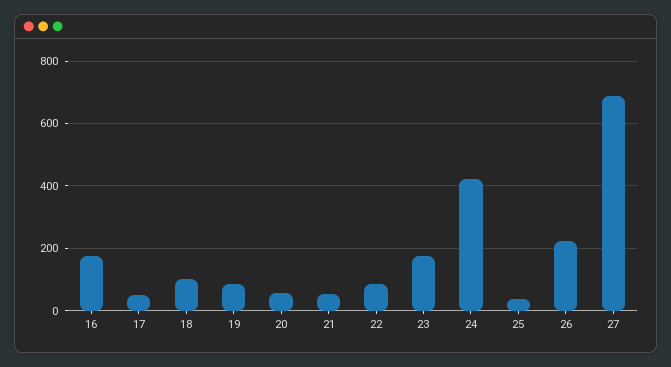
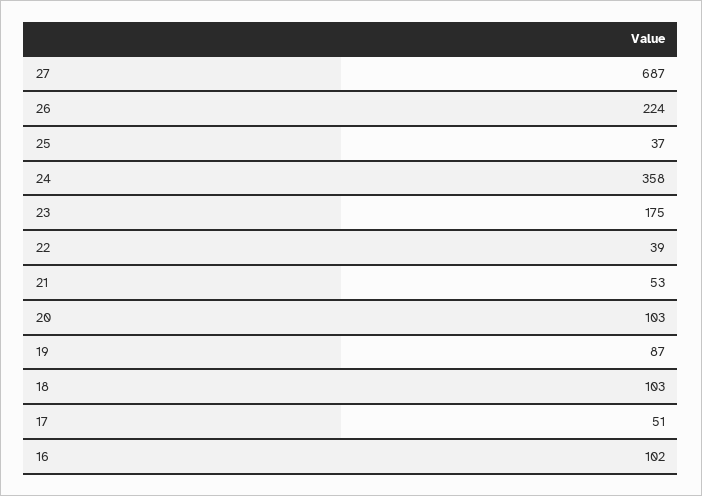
16: 180 -> 102
20: 60 -> 103
22: 80 -> 39
24: 420 -> 358

